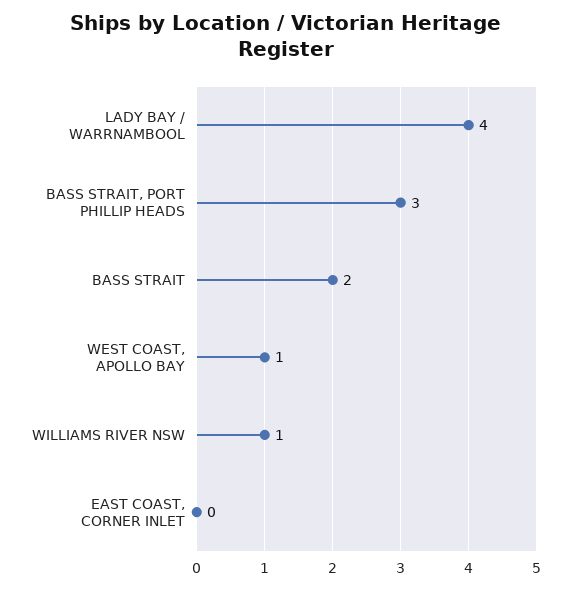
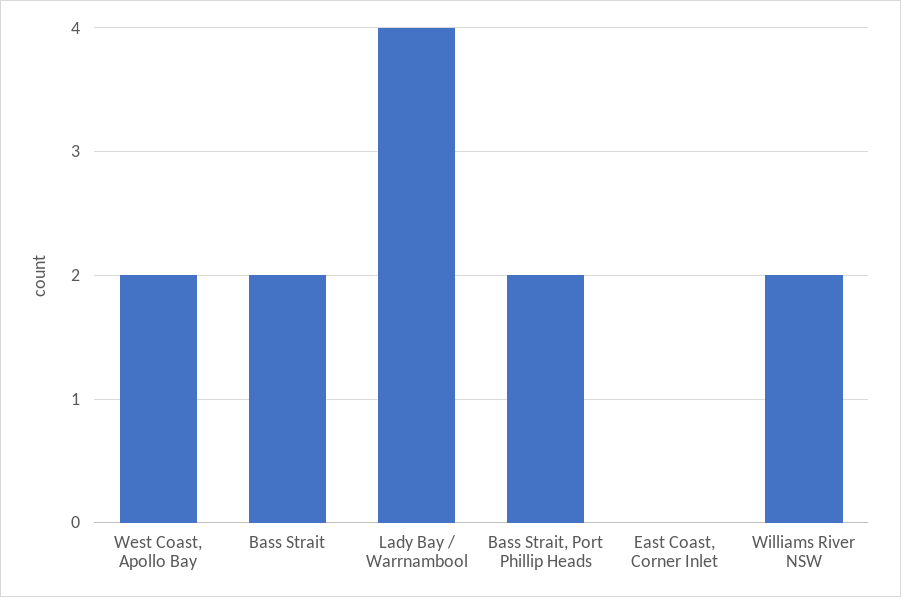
BASS STRAIT, PORT PHILLIP HEADS: 3 -> 2
WEST COAST, APOLLO BAY: 1 -> 2
WILLIAMS RIVER NSW: 1 -> 2

